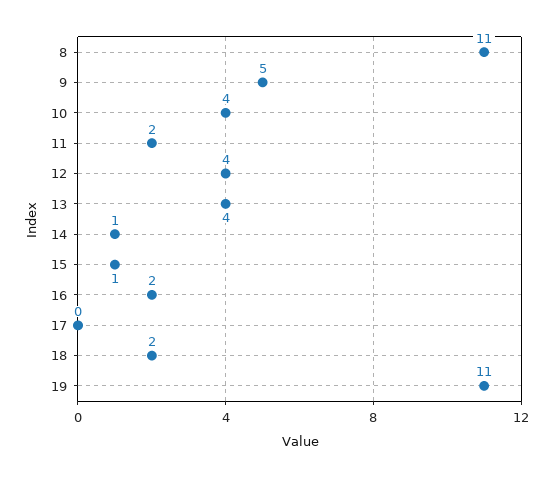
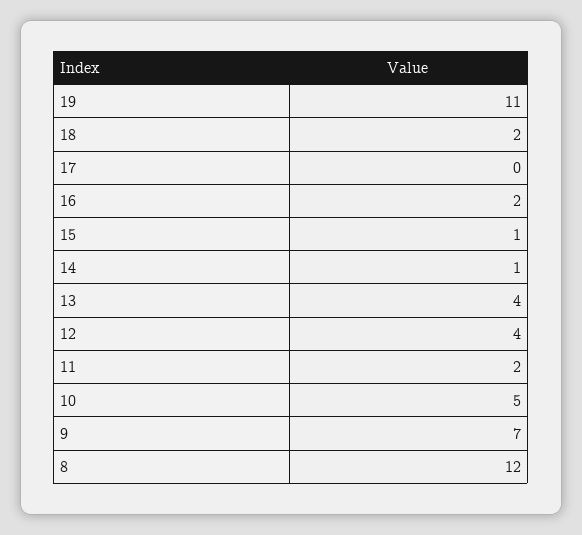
8: 11 -> 12
9: 5 -> 7
10: 4 -> 5

